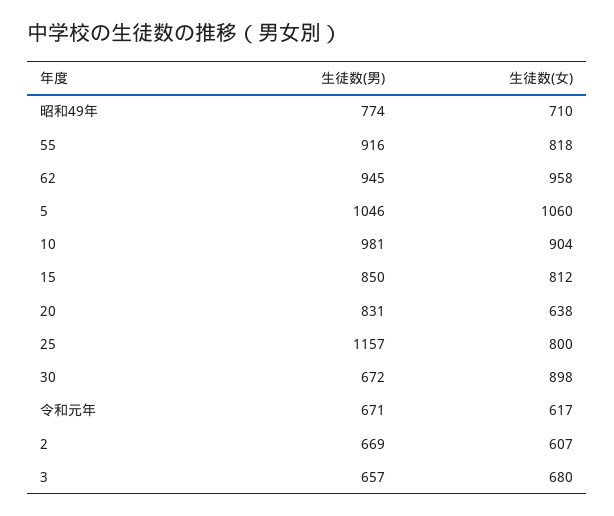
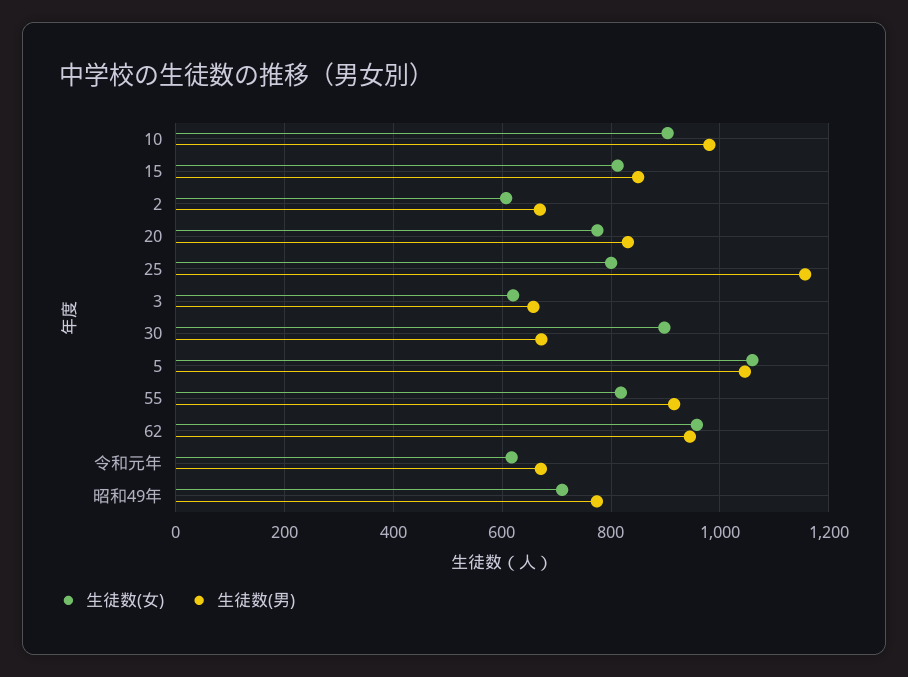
生徒数(女), 20: 638 -> 780
生徒数(女), 3: 680 -> 620

